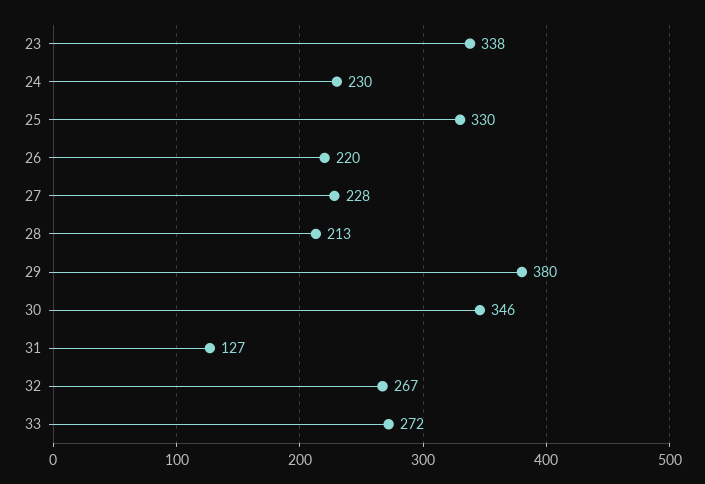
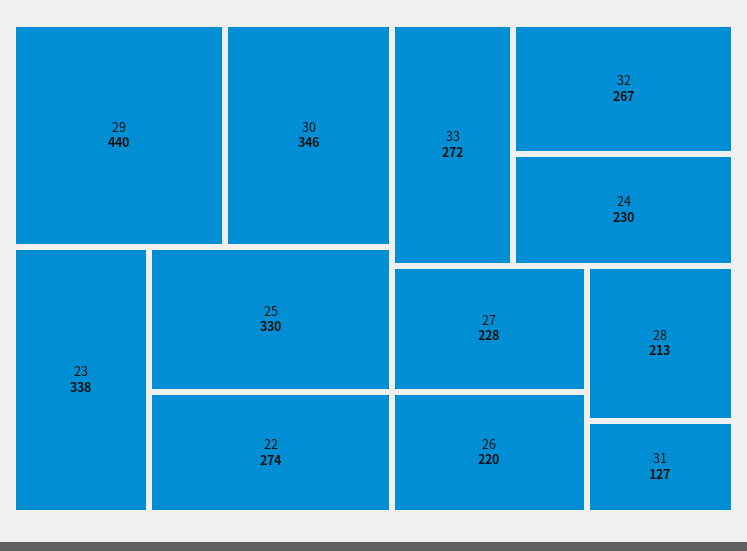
29: 380 -> 440
22: none -> 274

